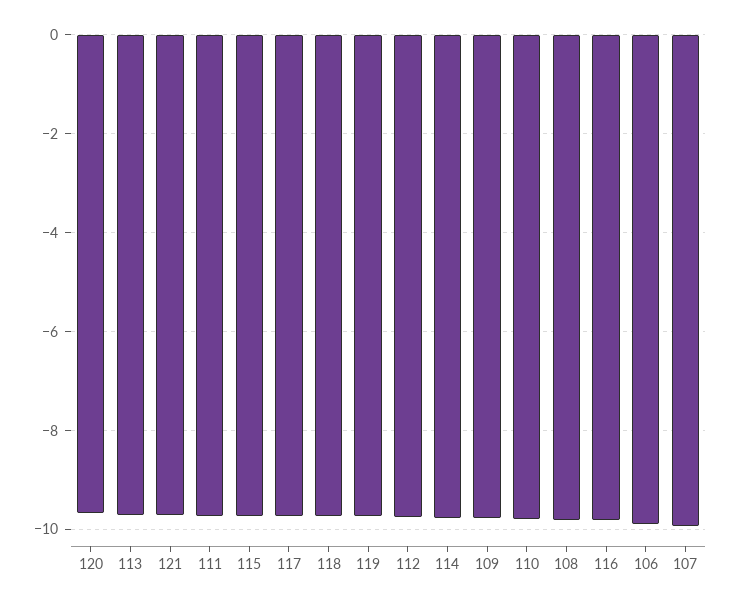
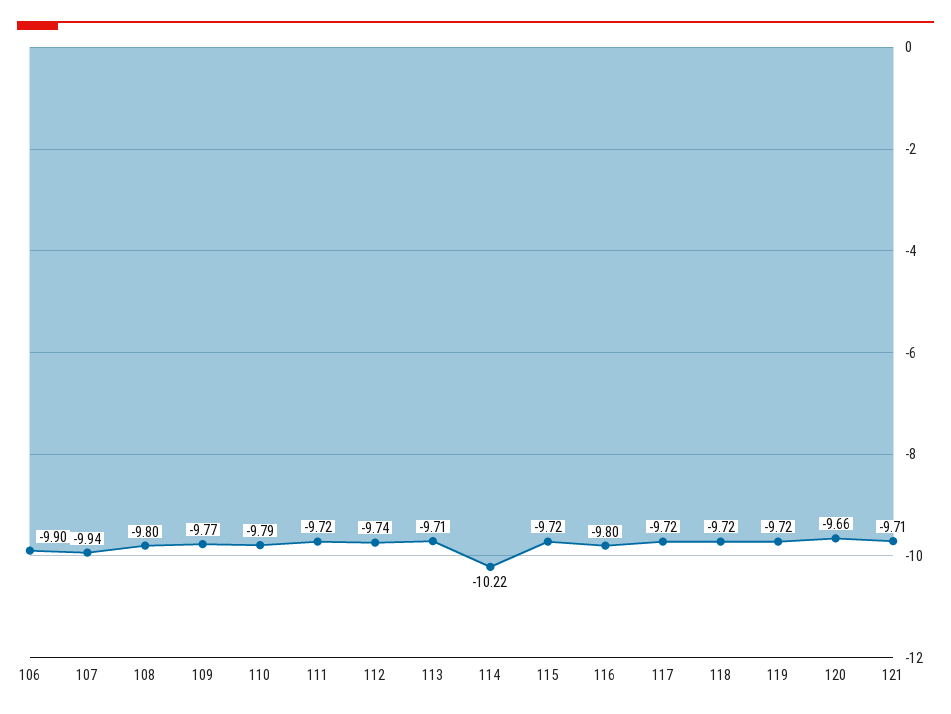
114: -9.8 -> -10.22

